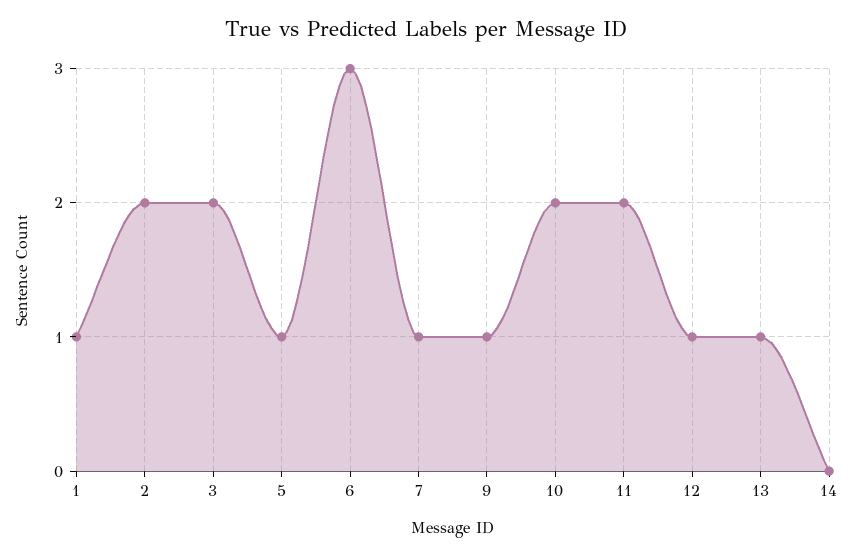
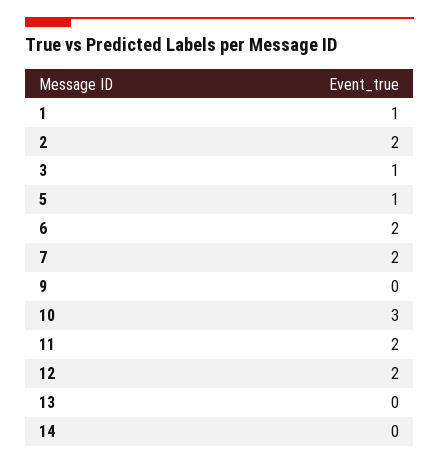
3: 2 -> 1
6: 3 -> 2
7: 1 -> 2
9: 1 -> 0
10: 2 -> 3
12: 1 -> 2
13: 1 -> 0

